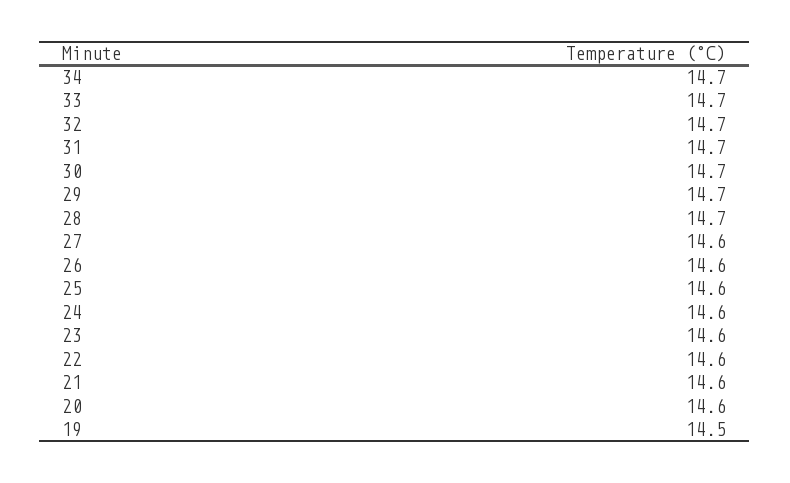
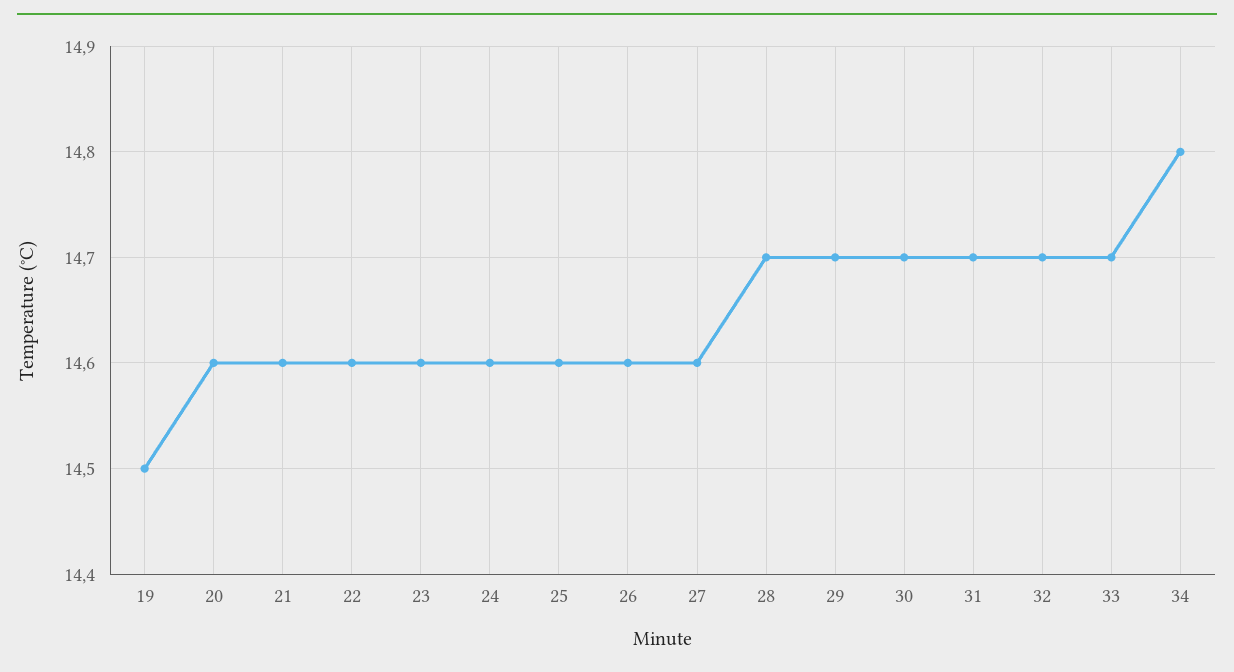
34: 14.7 -> 14.8

